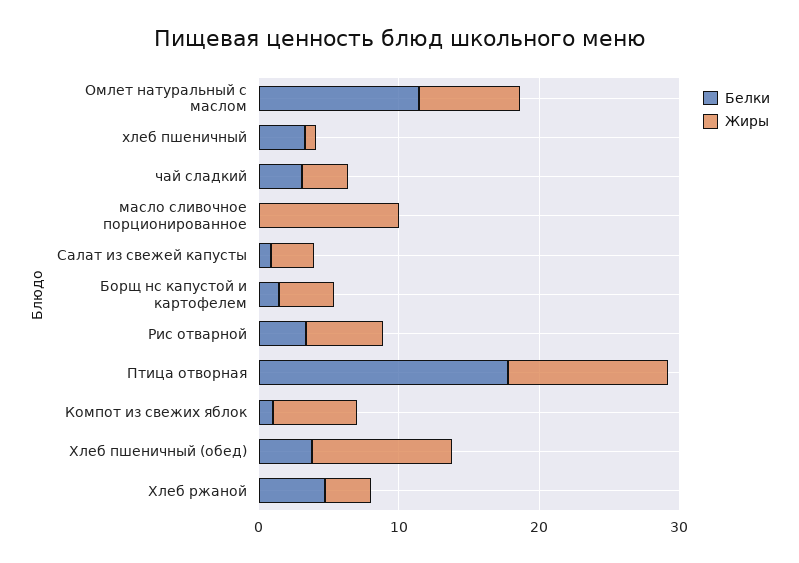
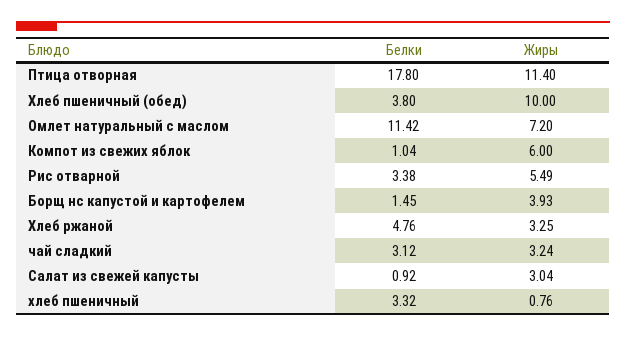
Белки, масло сливочное порционированное: 0 -> none
Жиры, масло сливочное порционированное: 10 -> none

